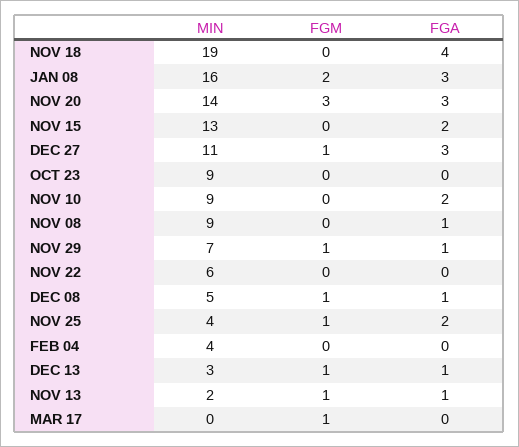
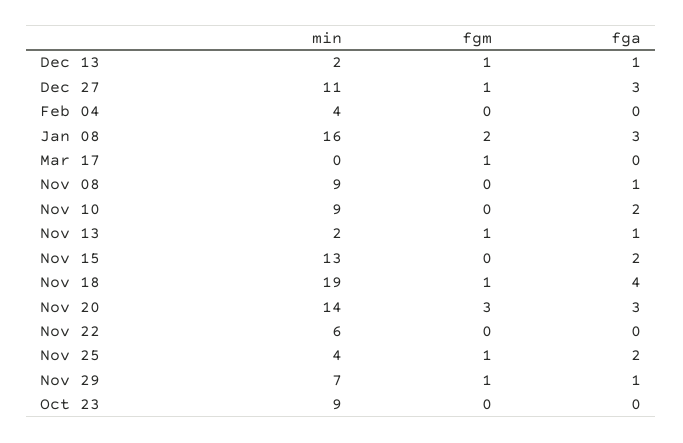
FGM, NOV 18: 0 -> 1
MIN, DEC 08: 5 -> none
FGM, DEC 08: 1 -> none
FGA, DEC 08: 1 -> none
MIN, DEC 13: 3 -> 2

